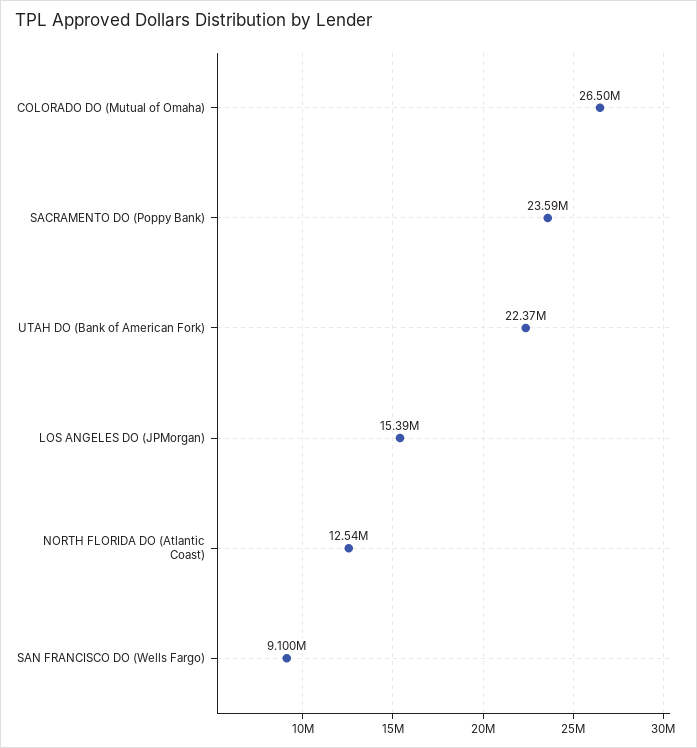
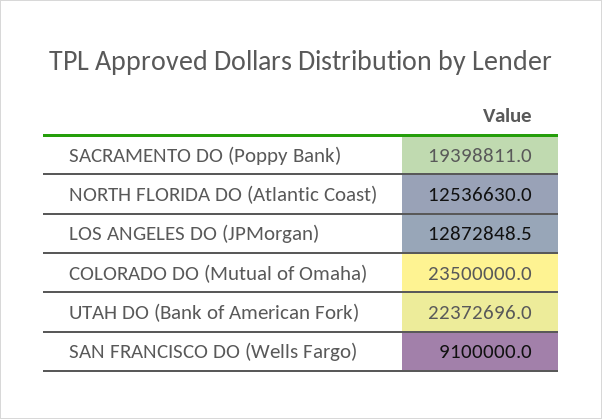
COLORADO DO (Mutual of Omaha): 26500000 -> 23500000
SACRAMENTO DO (Poppy Bank): 23590000 -> 19398811
LOS ANGELES DO (JPMorgan): 15390000 -> 12872848.5

